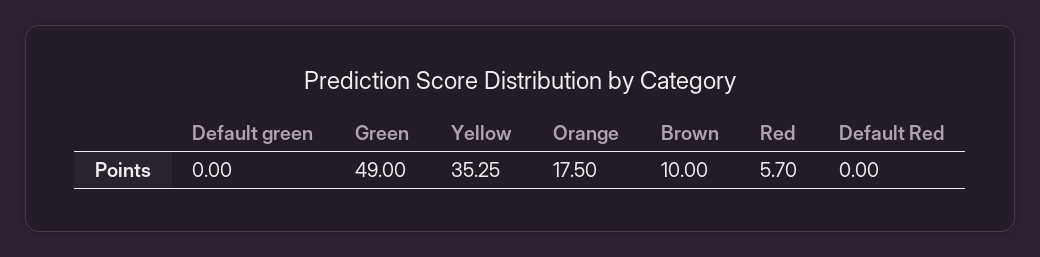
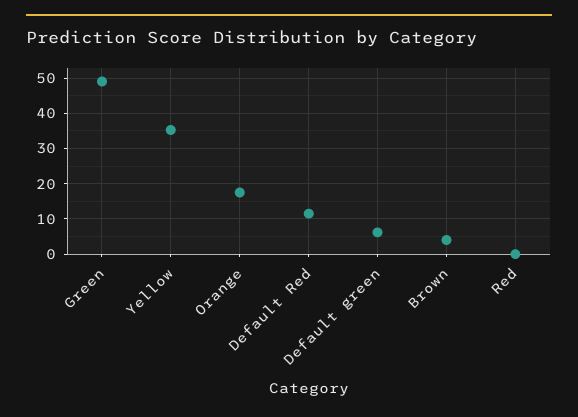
Default green: 0 -> 6
Brown: 10 -> 4
Red: 5.7 -> 0
Default Red: 0 -> 12

